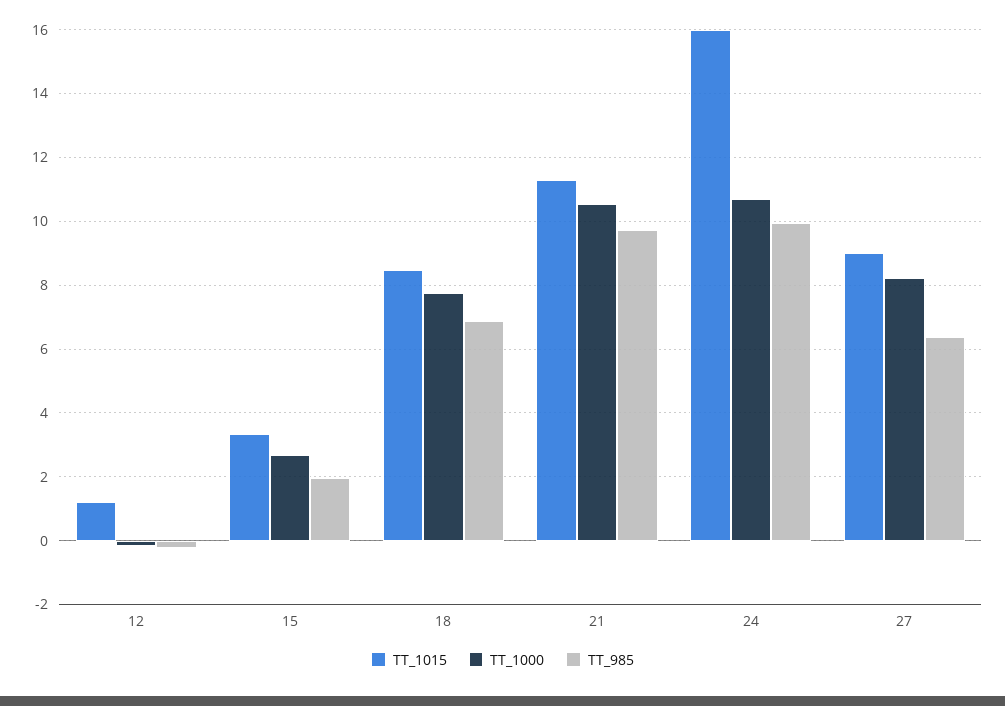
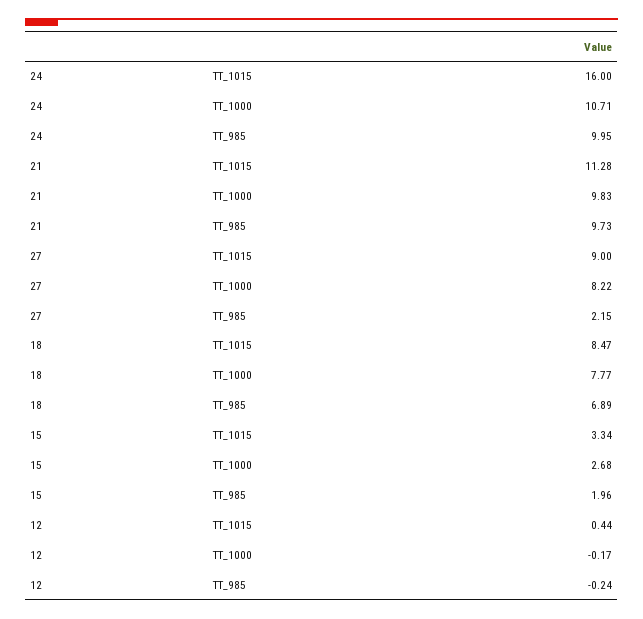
TT_1015, 12: 1.2 -> 0.44
TT_1000, 21: 10.6 -> 9.83
TT_985, 27: 6.4 -> 2.15

